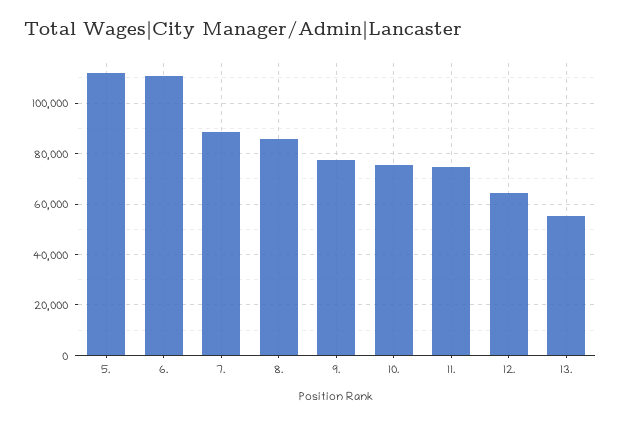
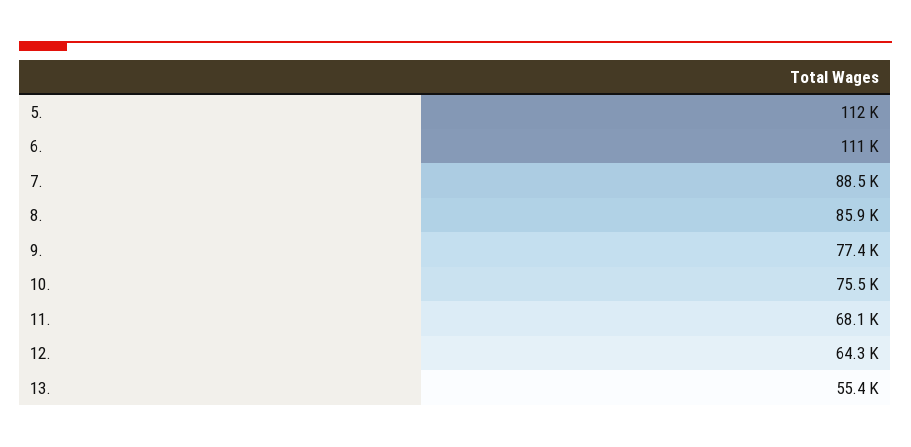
11.: 75000 -> 68100

